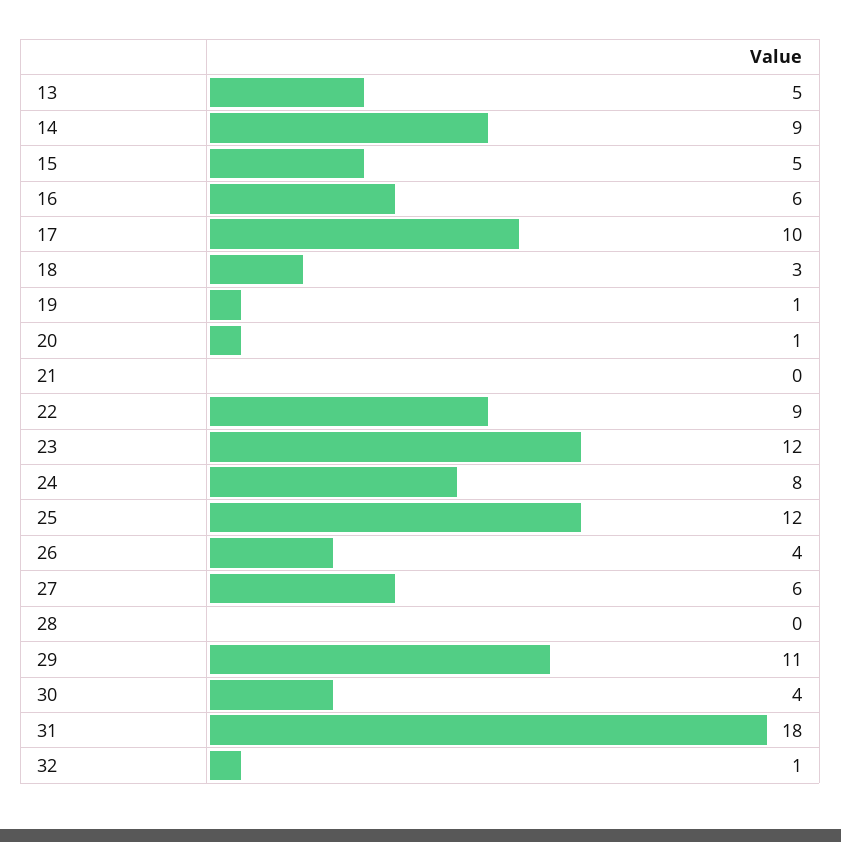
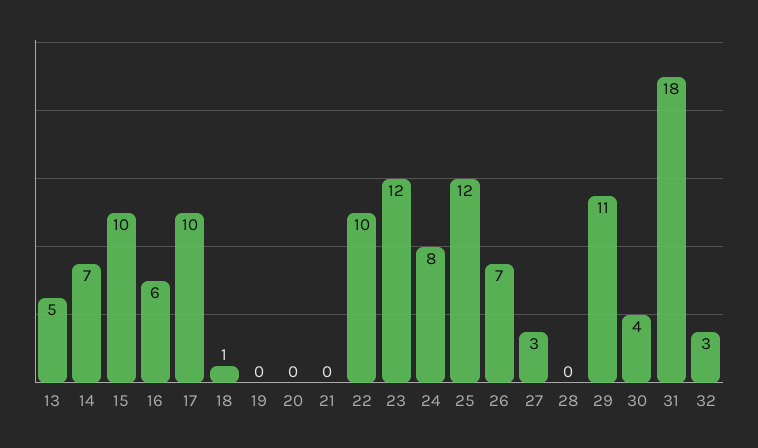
14: 9 -> 7
15: 5 -> 10
18: 3 -> 1
19: 1 -> 0
20: 1 -> 0
22: 9 -> 10
26: 4 -> 7
27: 6 -> 3
32: 1 -> 3

